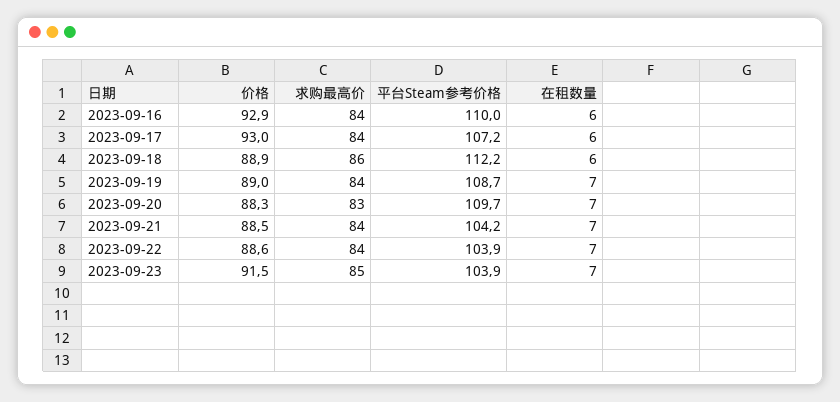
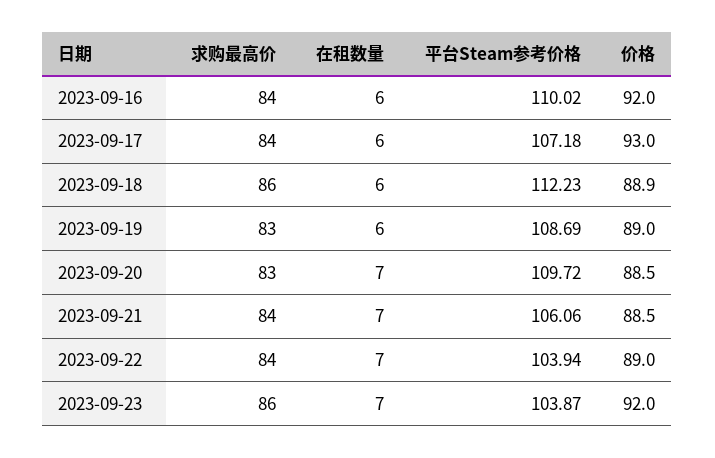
价格, 2023-09-16: 92.9 -> 92
求购最高价, 2023-09-19: 84 -> 83
在租数量, 2023-09-19: 7 -> 6
价格, 2023-09-20: 88.3 -> 88.5
平台Steam参考价格, 2023-09-21: 104.2 -> 106.06
价格, 2023-09-22: 88.6 -> 89
价格, 2023-09-23: 91.5 -> 92
求购最高价, 2023-09-23: 85 -> 86

